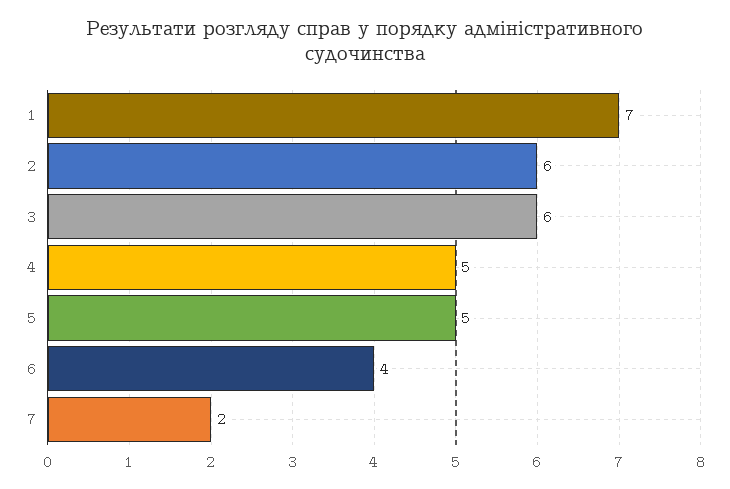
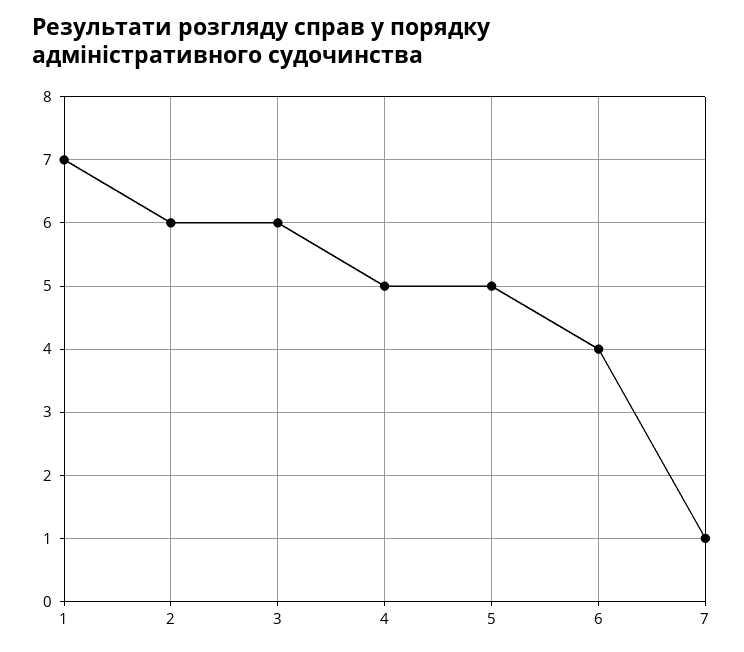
7: 2 -> 1

